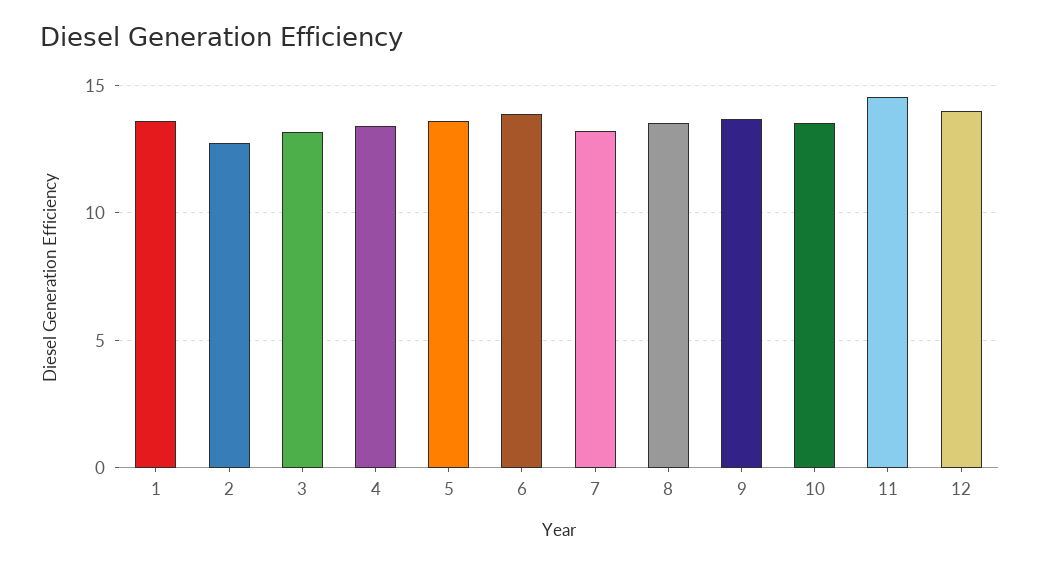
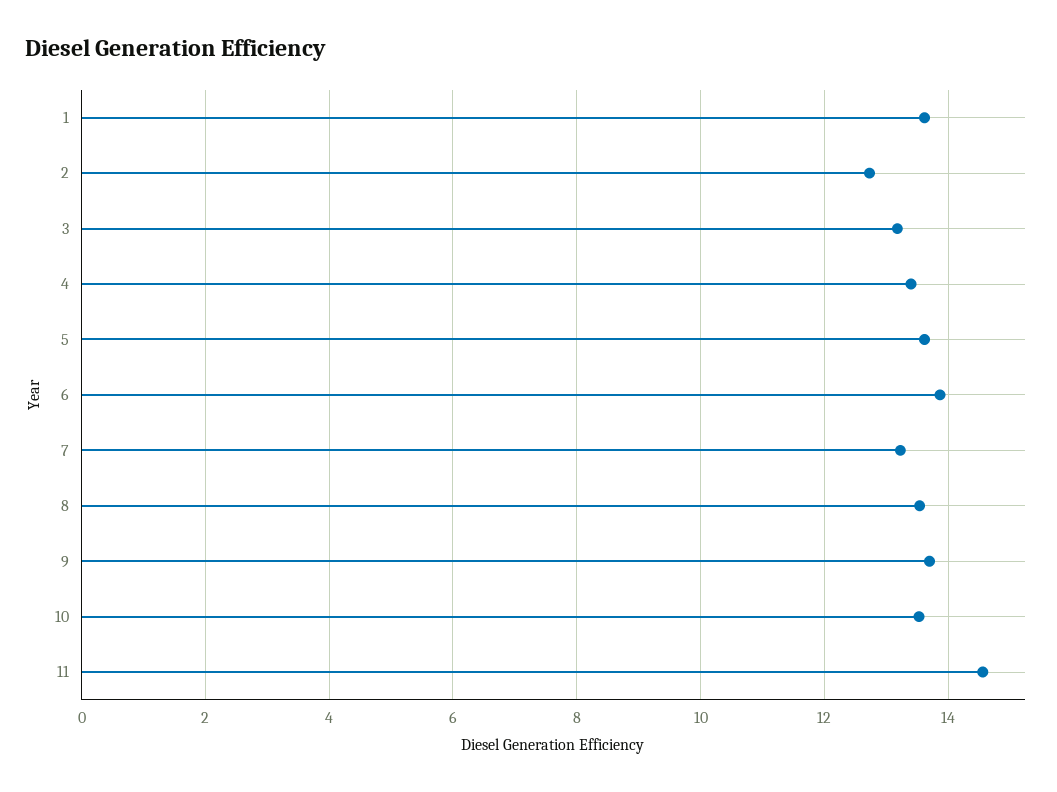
12: 14 -> none

